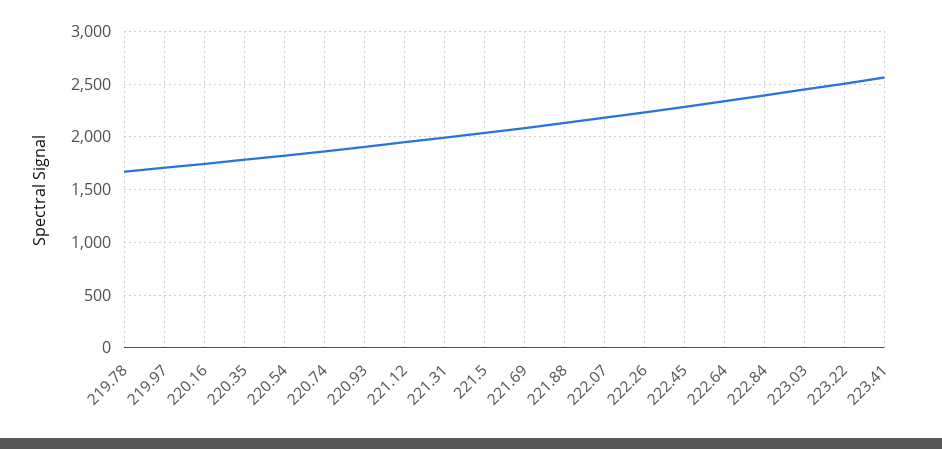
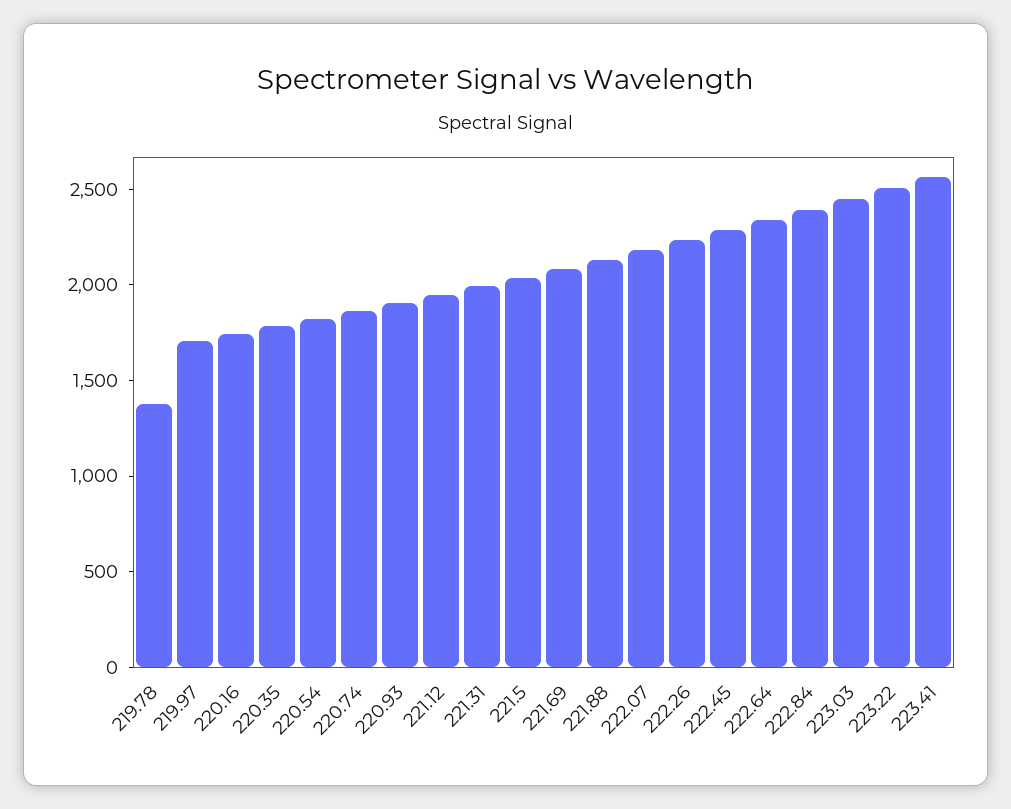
219.78: 1700 -> 1400

